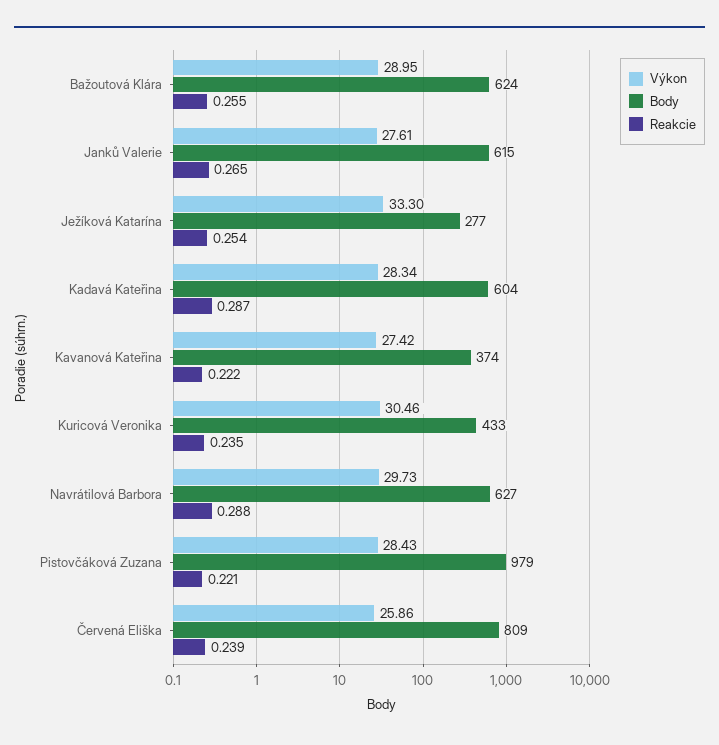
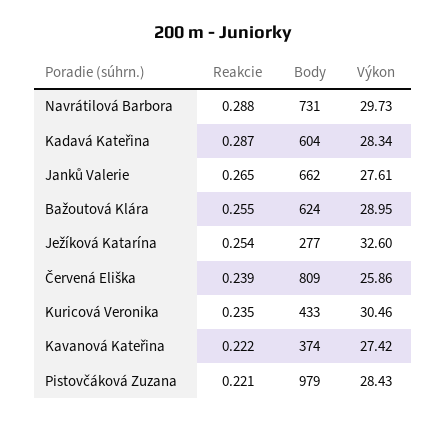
Body, Janků Valerie: 615 -> 662
Výkon, Ježíková Katarína: 33.3 -> 32.6
Body, Navrátilová Barbora: 627 -> 731

